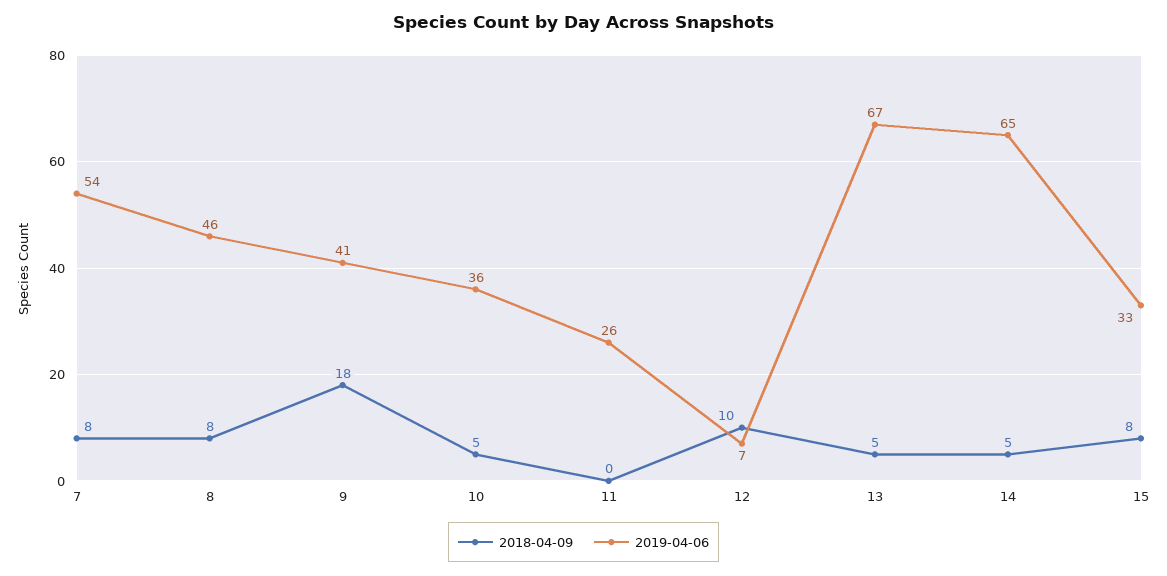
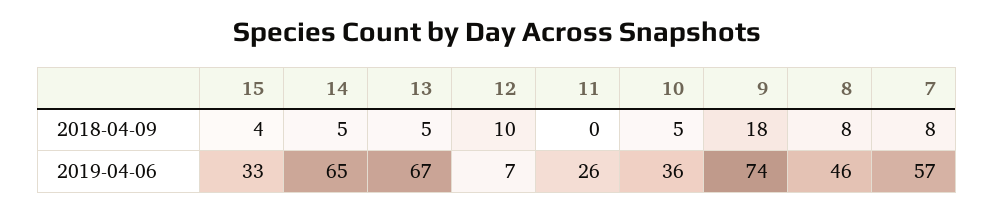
2019-04-06, 7: 54 -> 57
2019-04-06, 9: 41 -> 74
2018-04-09, 15: 8 -> 4

